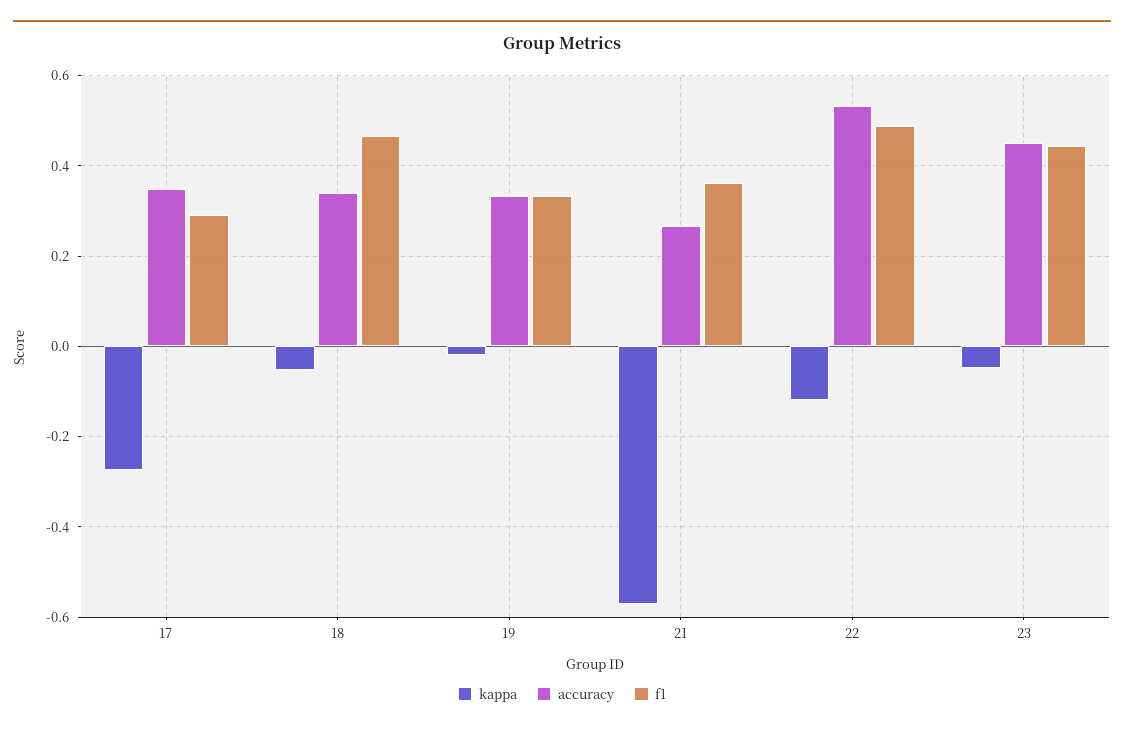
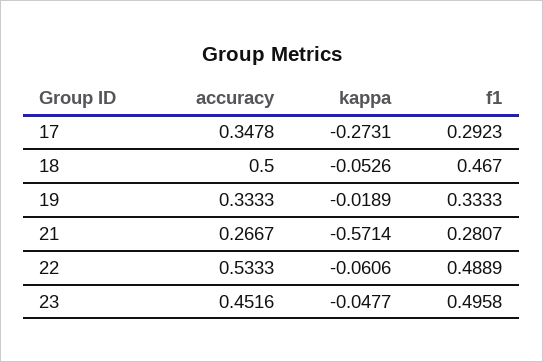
accuracy, 18: 0.34 -> 0.5
f1, 21: 0.36 -> 0.2807
kappa, 22: -0.12 -> -0.0606
f1, 23: 0.44 -> 0.4958

